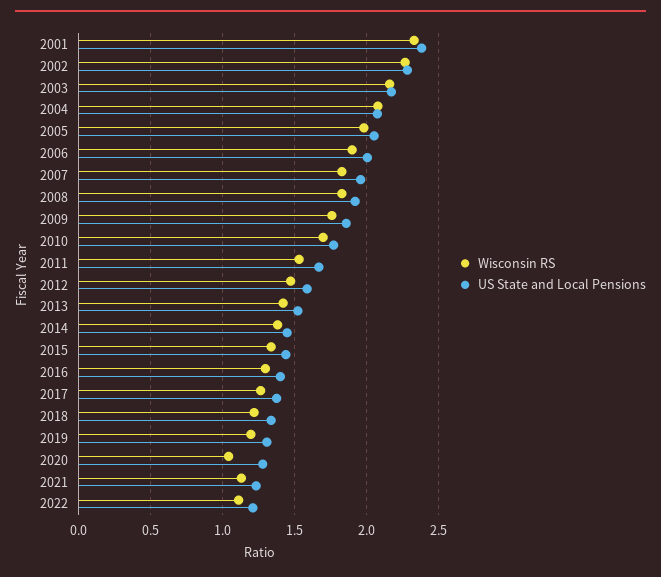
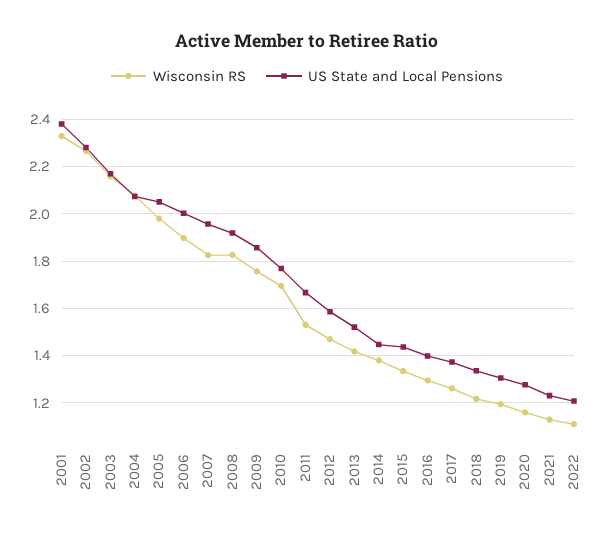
Wisconsin RS, 2020: 1.05 -> 1.15

